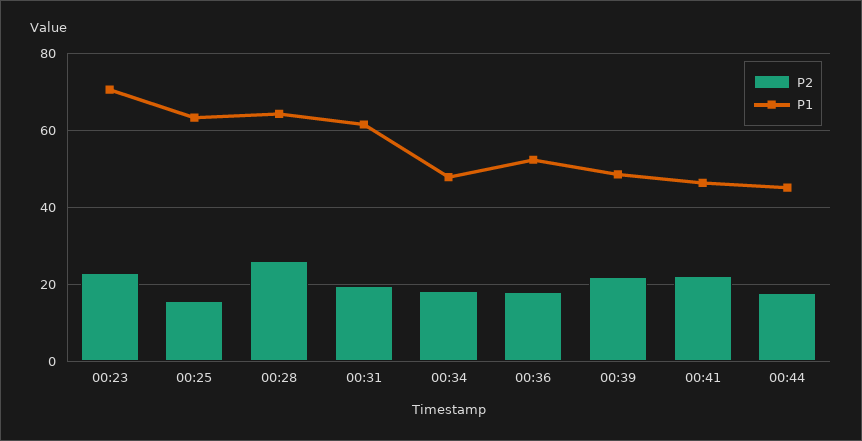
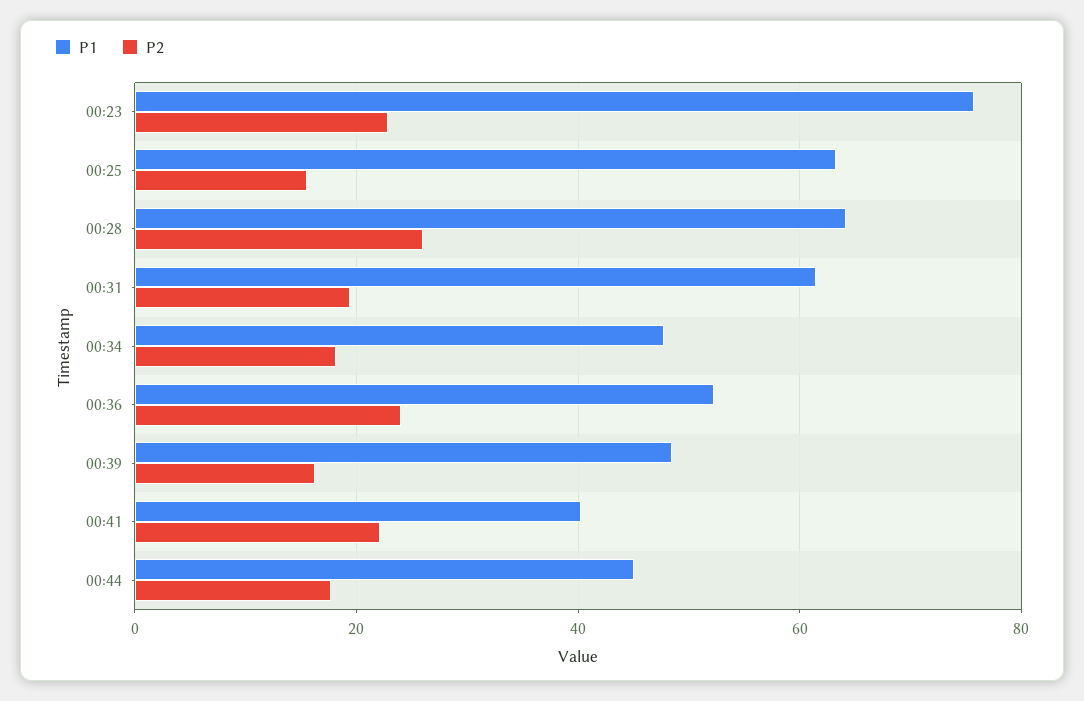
P1, 00:23: 70 -> 76
P2, 00:36: 18 -> 24
P2, 00:39: 22 -> 16
P1, 00:41: 46 -> 40

